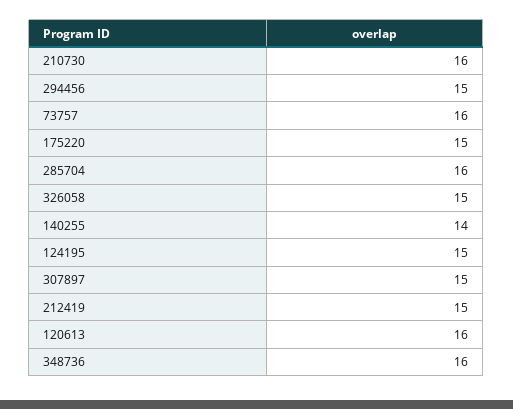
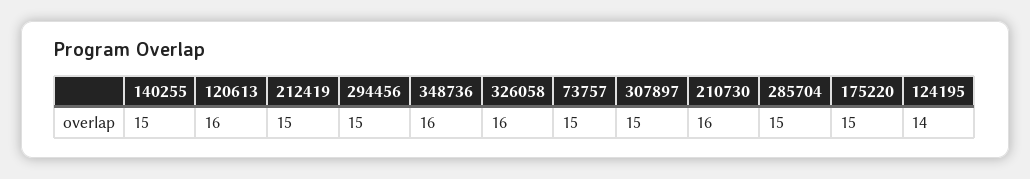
73757: 16 -> 15
285704: 16 -> 15
326058: 15 -> 16
140255: 14 -> 15
124195: 15 -> 14

